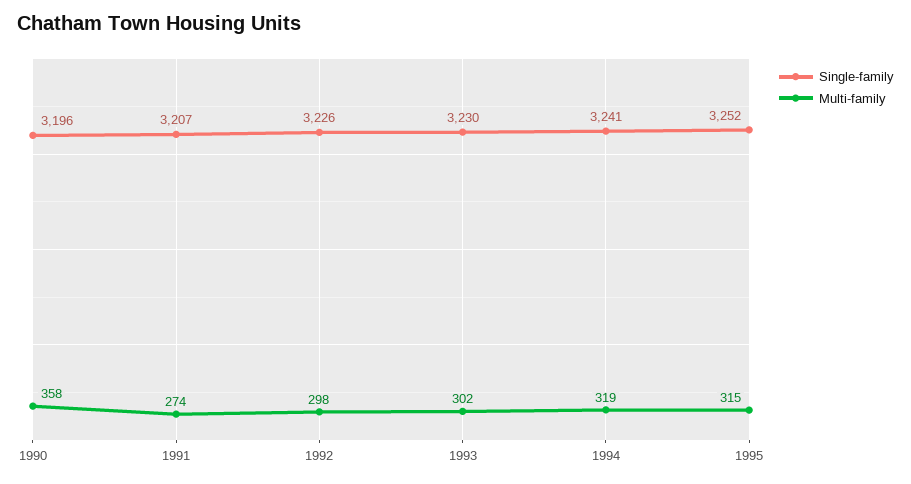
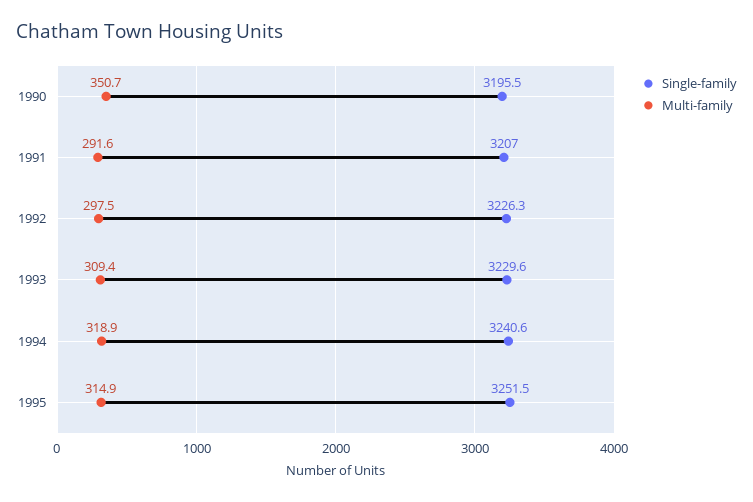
Multi-family, 1990: 358 -> 350.7
Multi-family, 1991: 274 -> 291.6
Multi-family, 1993: 302 -> 309.4

